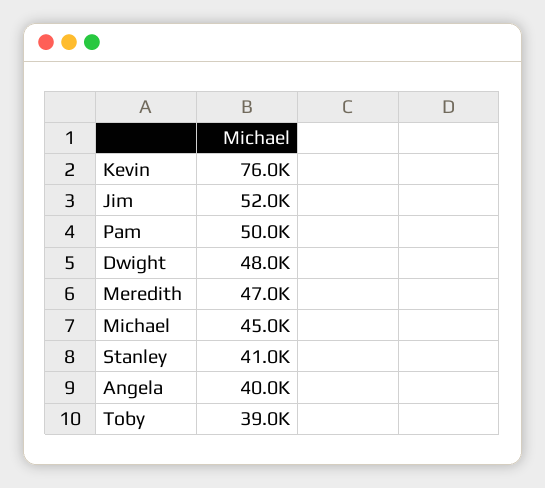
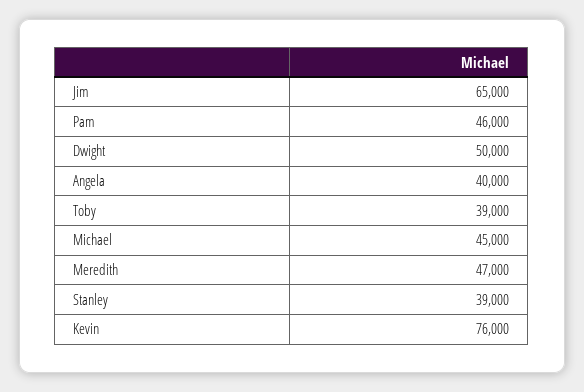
Jim: 52000 -> 65000
Pam: 50000 -> 46000
Dwight: 48000 -> 50000
Stanley: 41000 -> 39000

